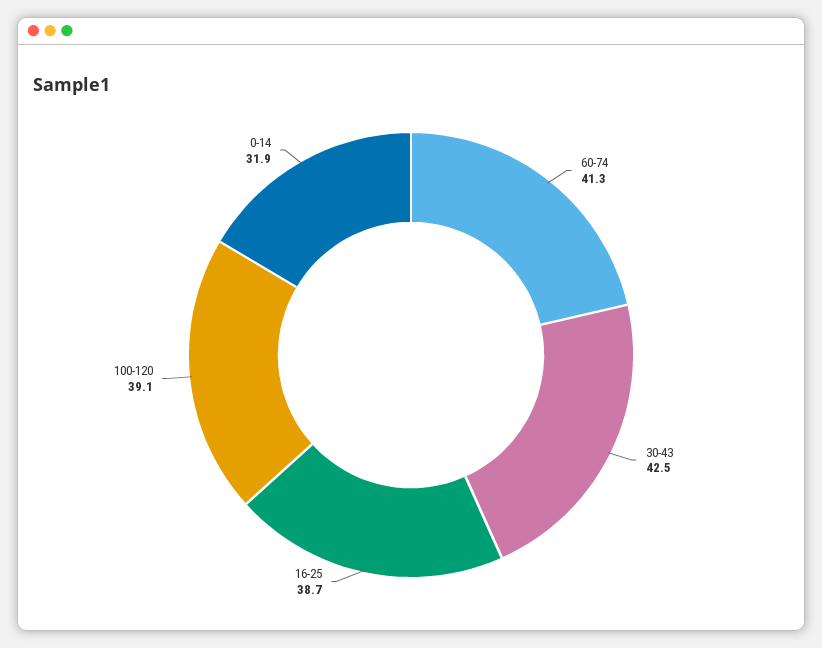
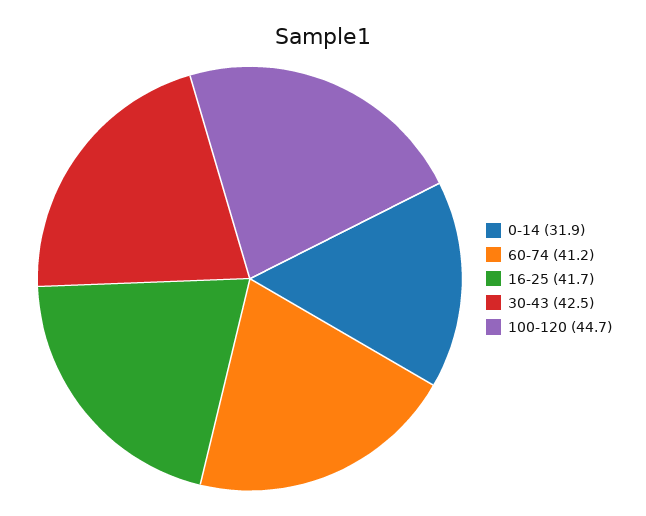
60-74: 41.3 -> 41.2
16-25: 38.7 -> 41.7
100-120: 39.1 -> 44.7

